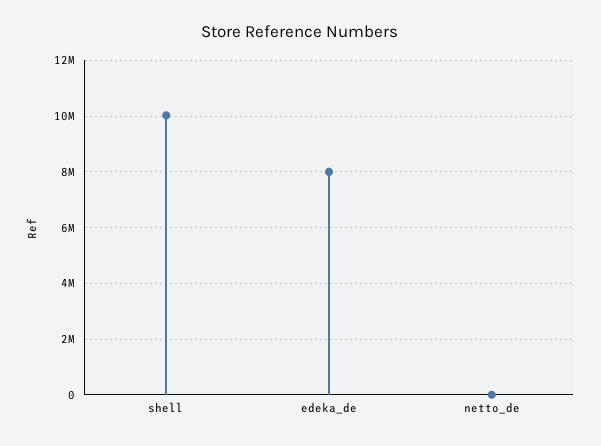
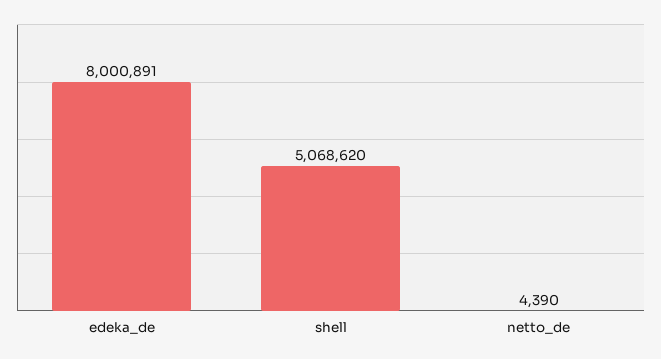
shell: 10000000 -> 5068620

